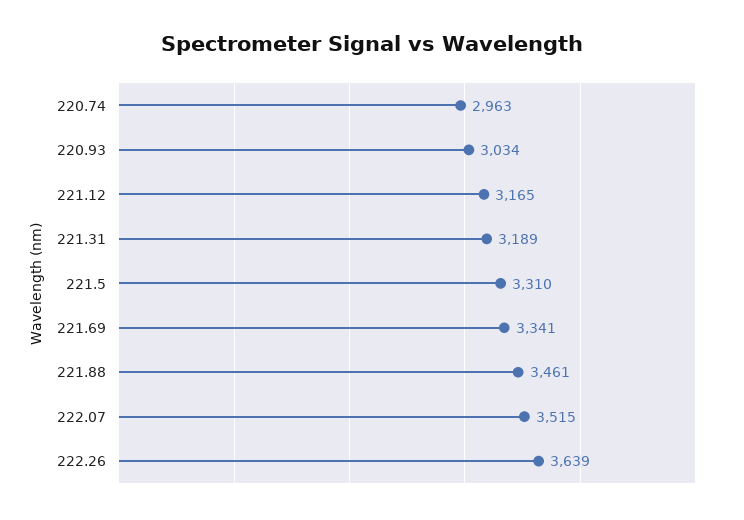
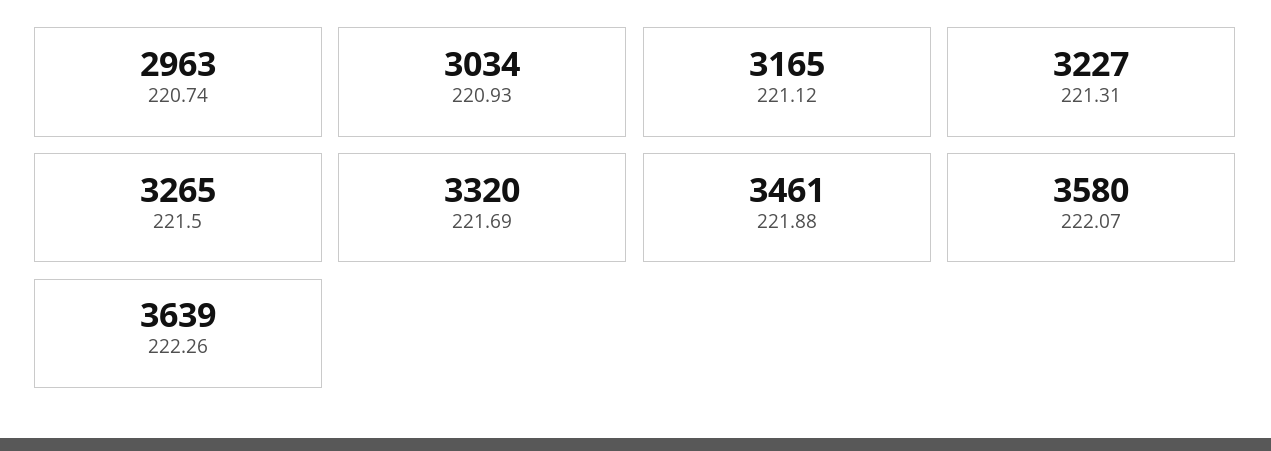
221.31: 3189 -> 3227
221.5: 3310 -> 3265
221.69: 3341 -> 3320
222.07: 3515 -> 3580

